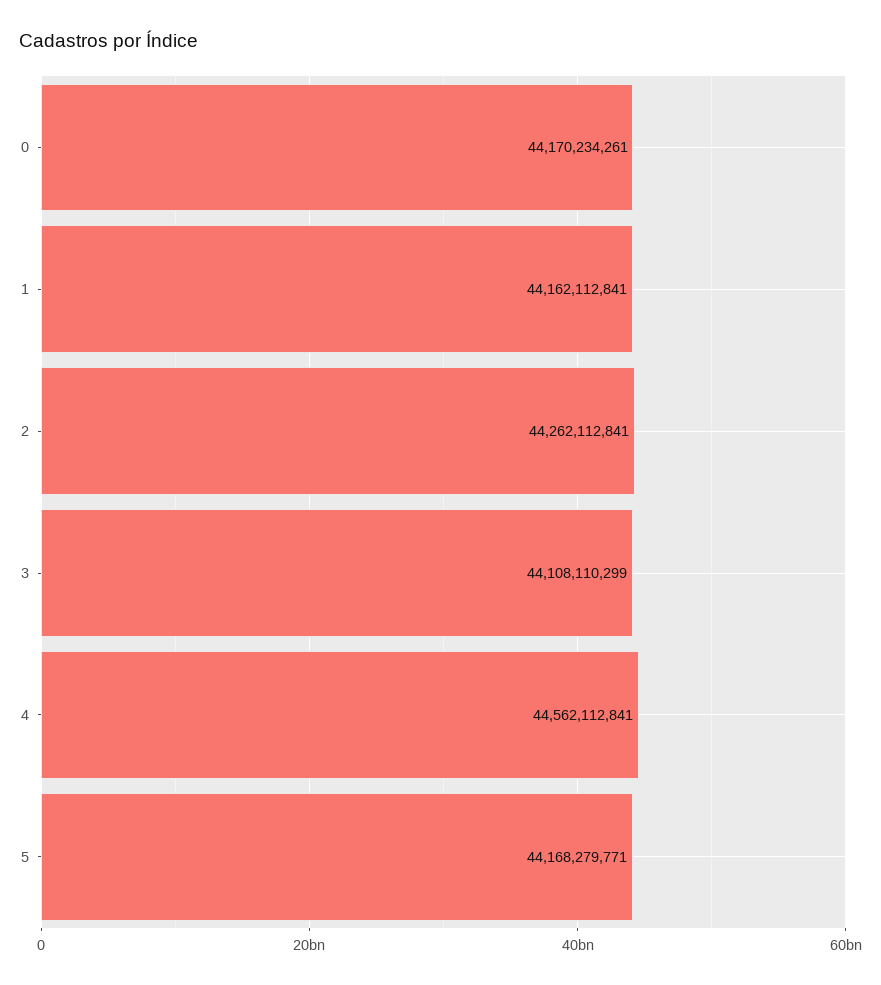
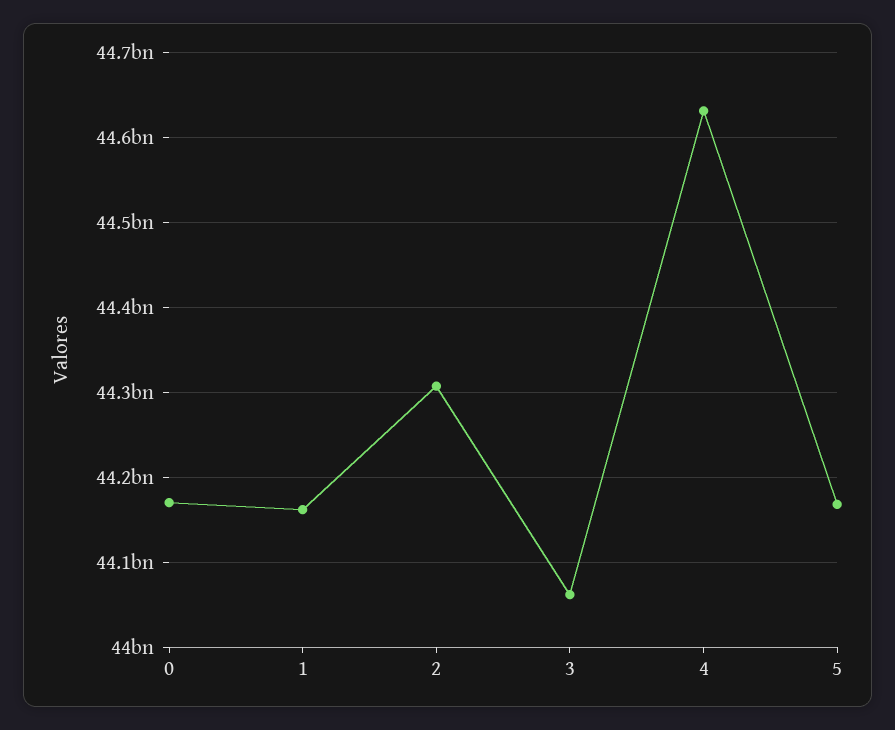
2: 44262112841 -> 44310000000
3: 44108110299 -> 44060000000
4: 44562112841 -> 44630000000

